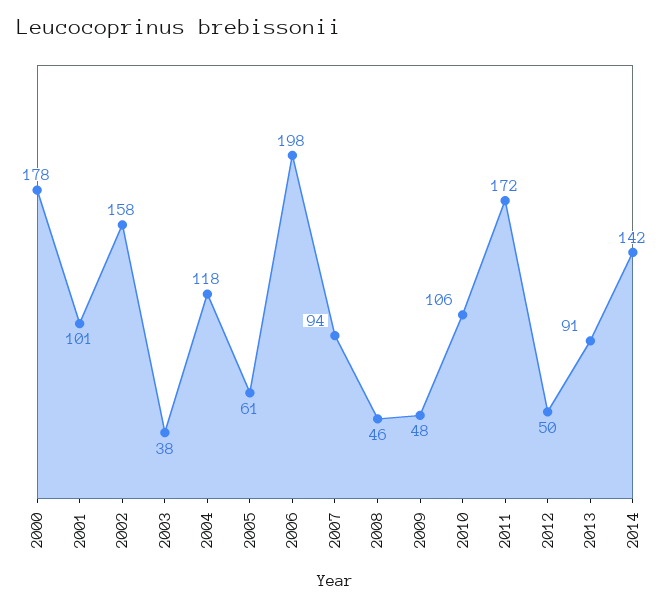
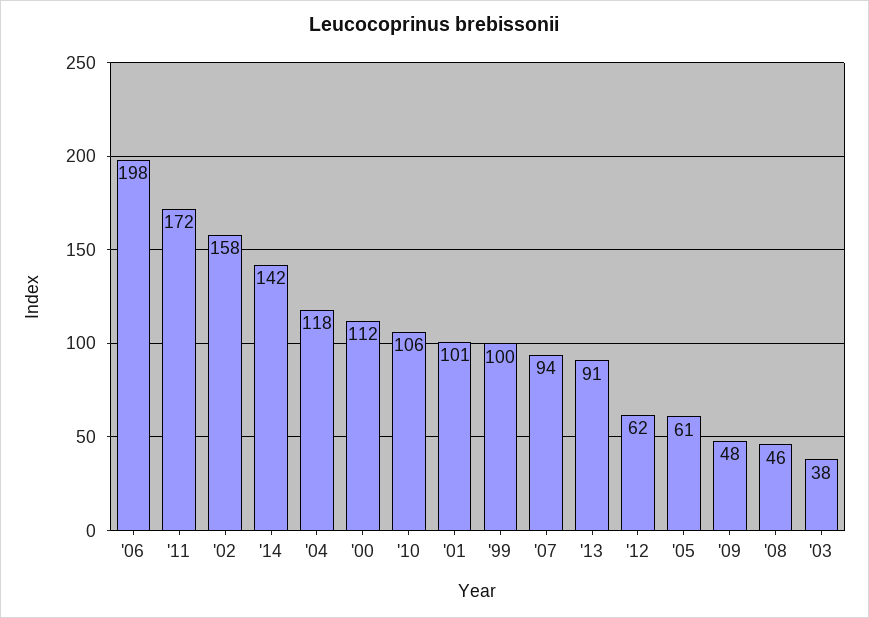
2000: 178 -> 112
2012: 50 -> 62
'99: none -> 100

